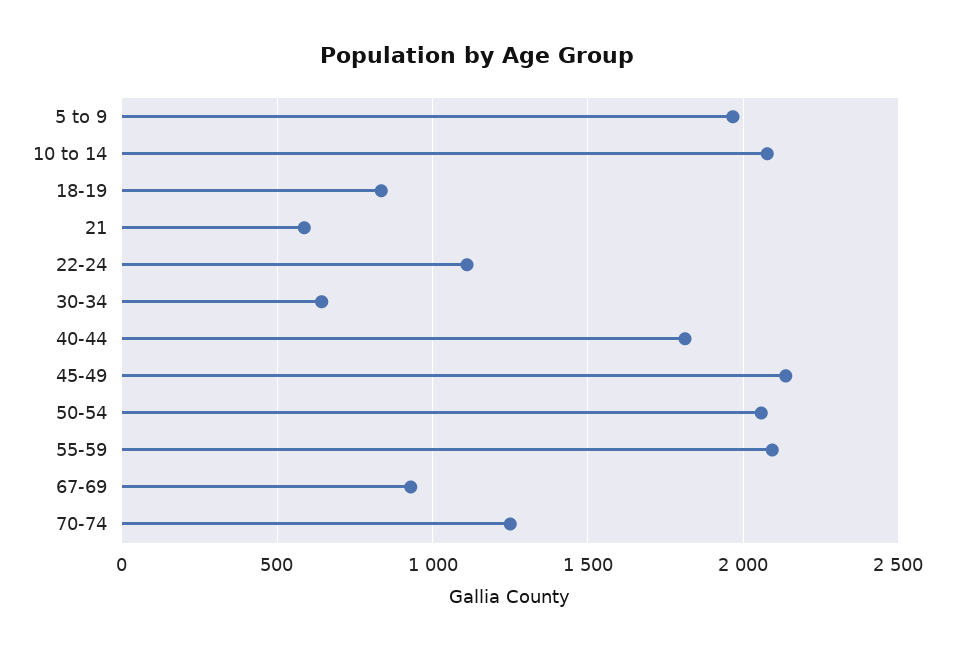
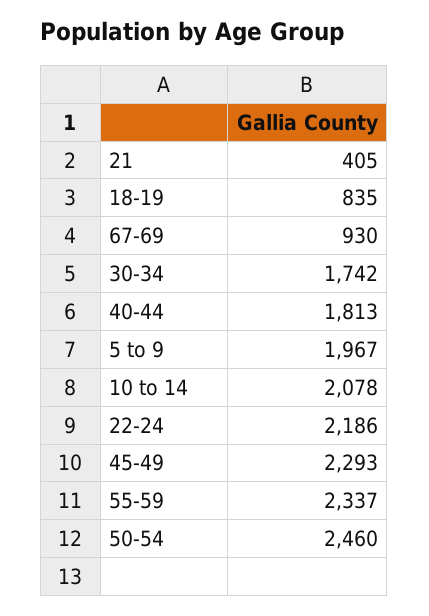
21: 600 -> 405
22-24: 1100 -> 2186
30-34: 650 -> 1742
45-49: 2150 -> 2293
50-54: 2050 -> 2460
55-59: 2100 -> 2337
70-74: 1250 -> none

